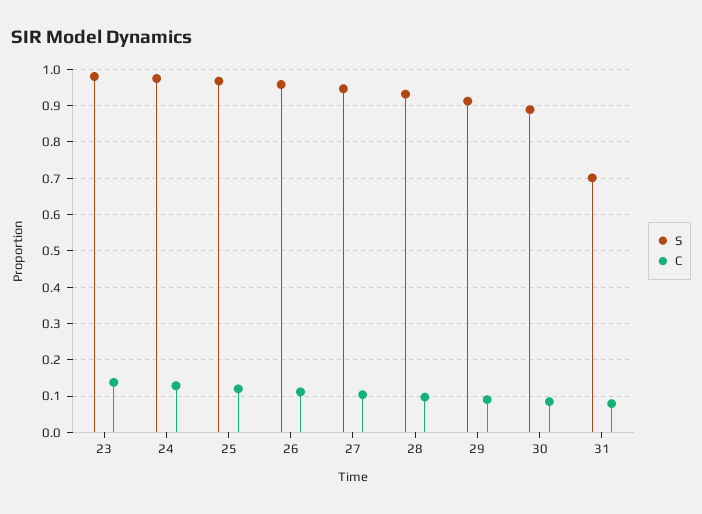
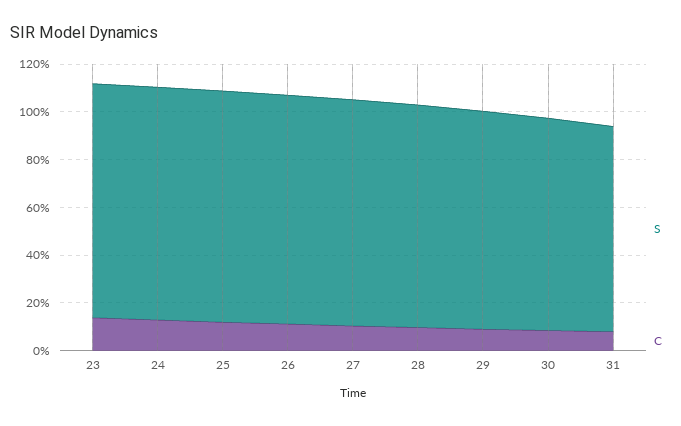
S, 31: 0.7 -> 0.85

